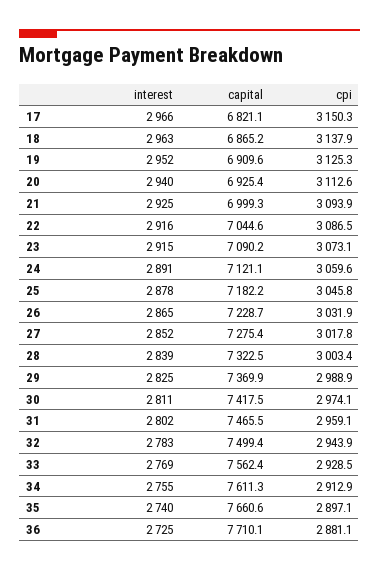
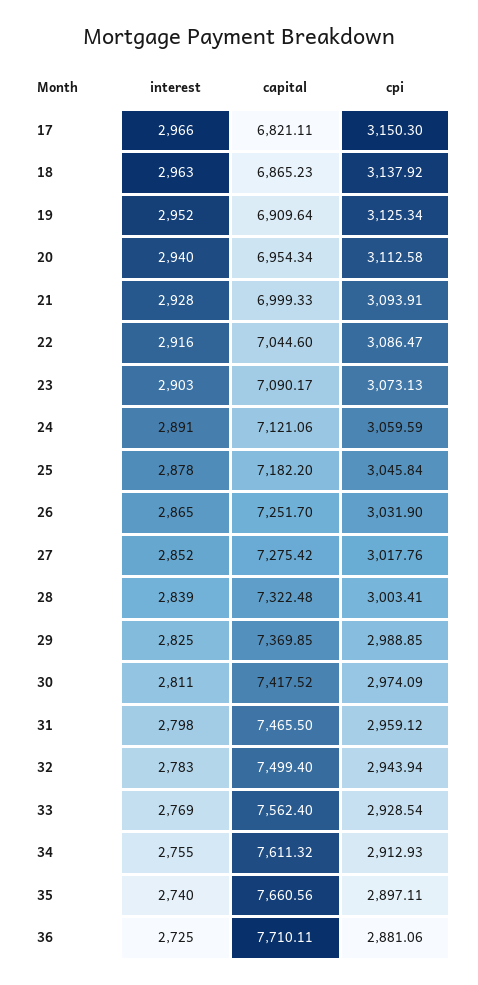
capital, 20: 6925.4 -> 6954.34
interest, 21: 2925 -> 2928
interest, 23: 2915 -> 2903
capital, 26: 7228.7 -> 7251.7
interest, 31: 2802 -> 2798

